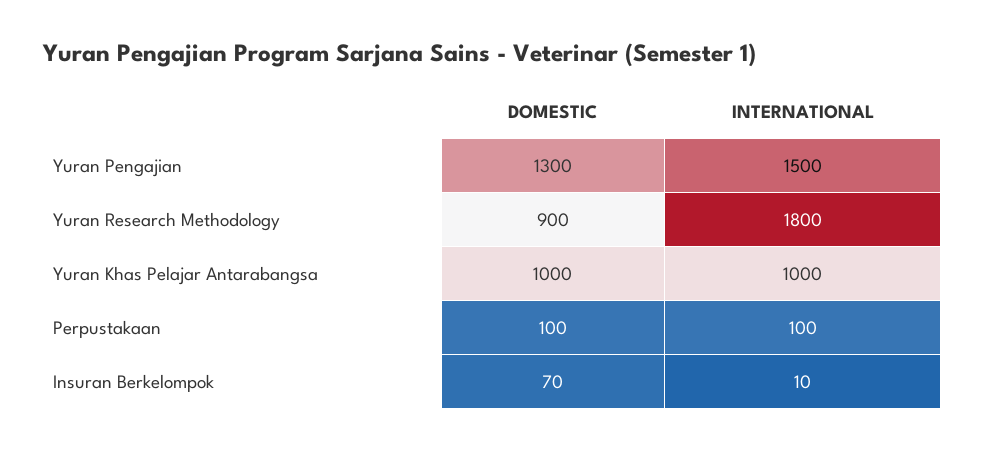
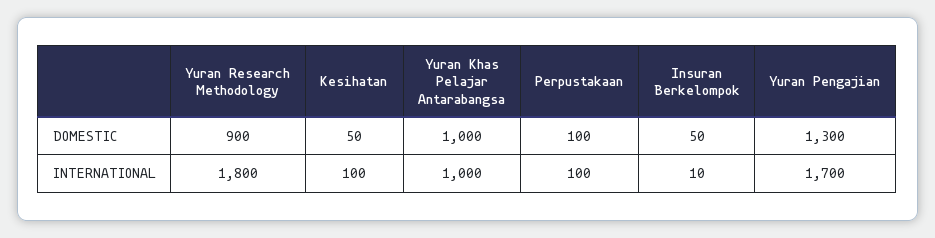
INTERNATIONAL, Yuran Pengajian: 1500 -> 1700
DOMESTIC, Insuran Berkelompok: 70 -> 50
DOMESTIC, Kesihatan: none -> 50
INTERNATIONAL, Kesihatan: none -> 100

